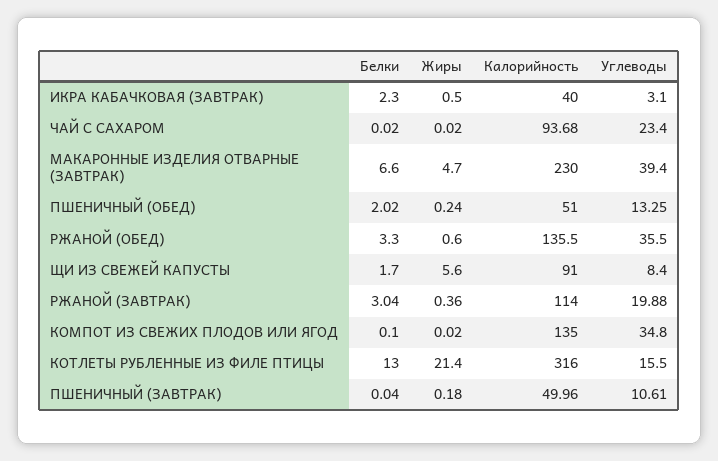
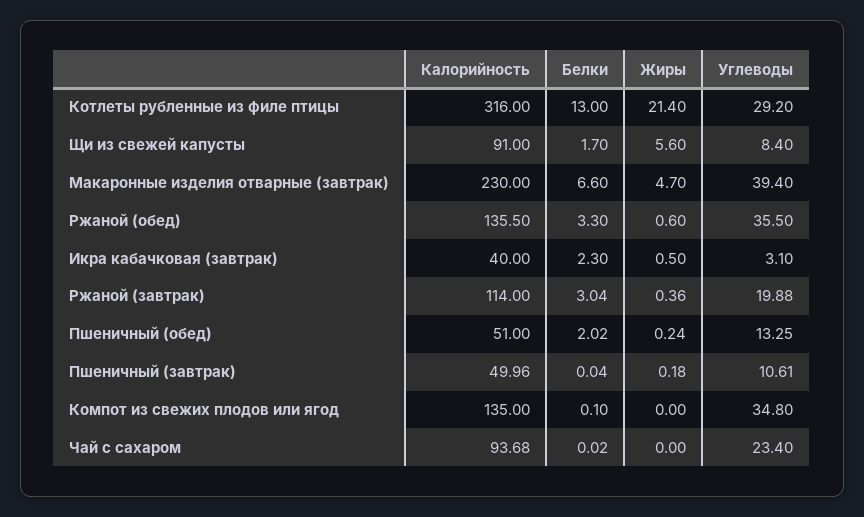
Жиры, ЧАЙ С САХАРОМ: 0.02 -> 0
Жиры, КОМПОТ ИЗ СВЕЖИХ ПЛОДОВ ИЛИ ЯГОД: 0.02 -> 0
Углеводы, КОТЛЕТЫ РУБЛЕННЫЕ ИЗ ФИЛЕ ПТИЦЫ: 15.5 -> 29.2

